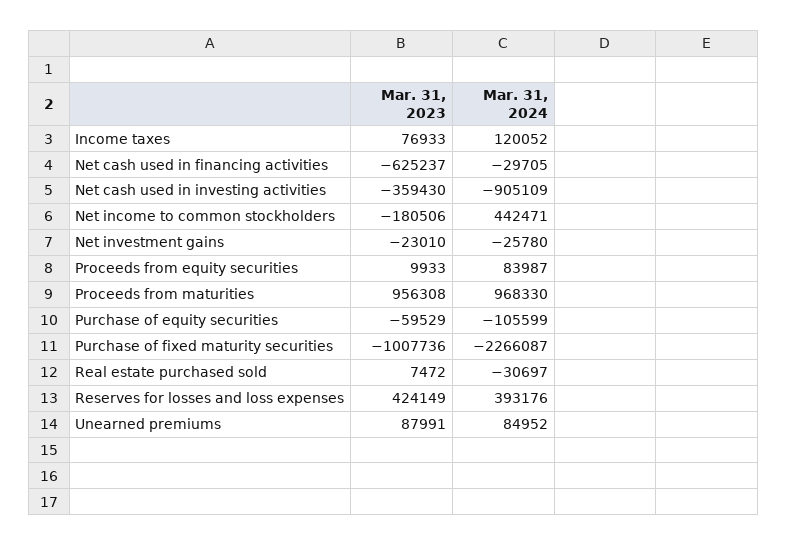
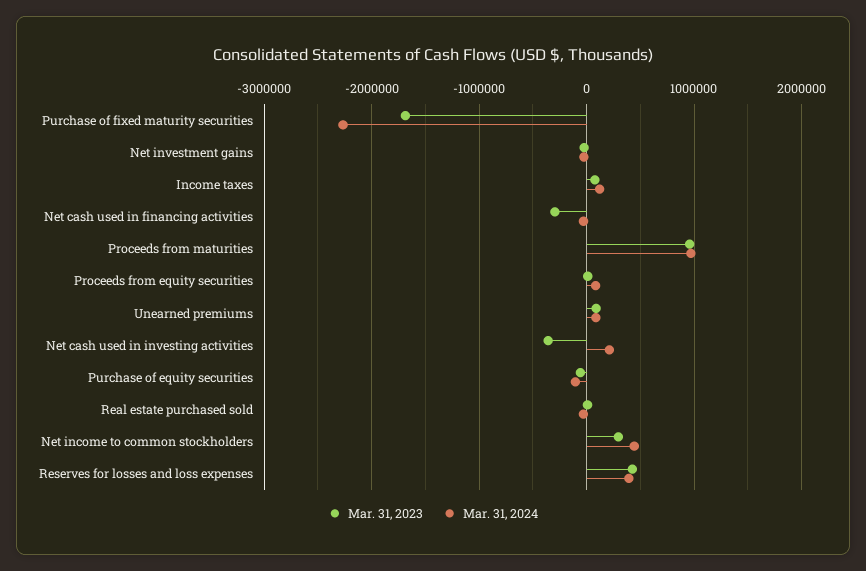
Mar. 31, 2023, Net cash used in financing activities: -625237 -> -300000
Mar. 31, 2024, Net cash used in investing activities: -905109 -> 200000
Mar. 31, 2023, Net income to common stockholders: -180506 -> 300000
Mar. 31, 2023, Purchase of fixed maturity securities: -1007736 -> -1700000

